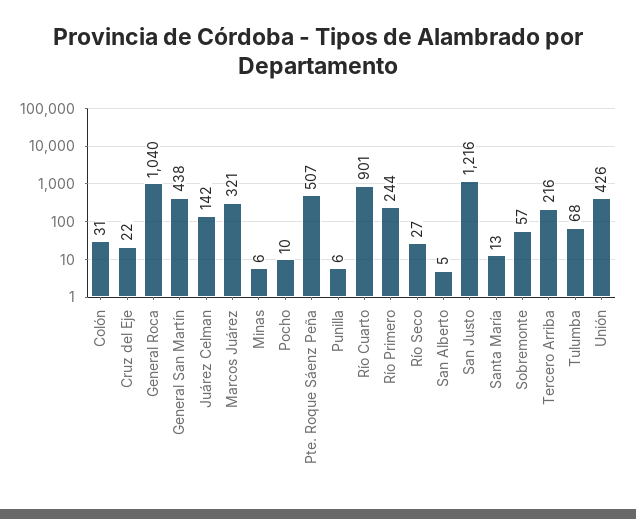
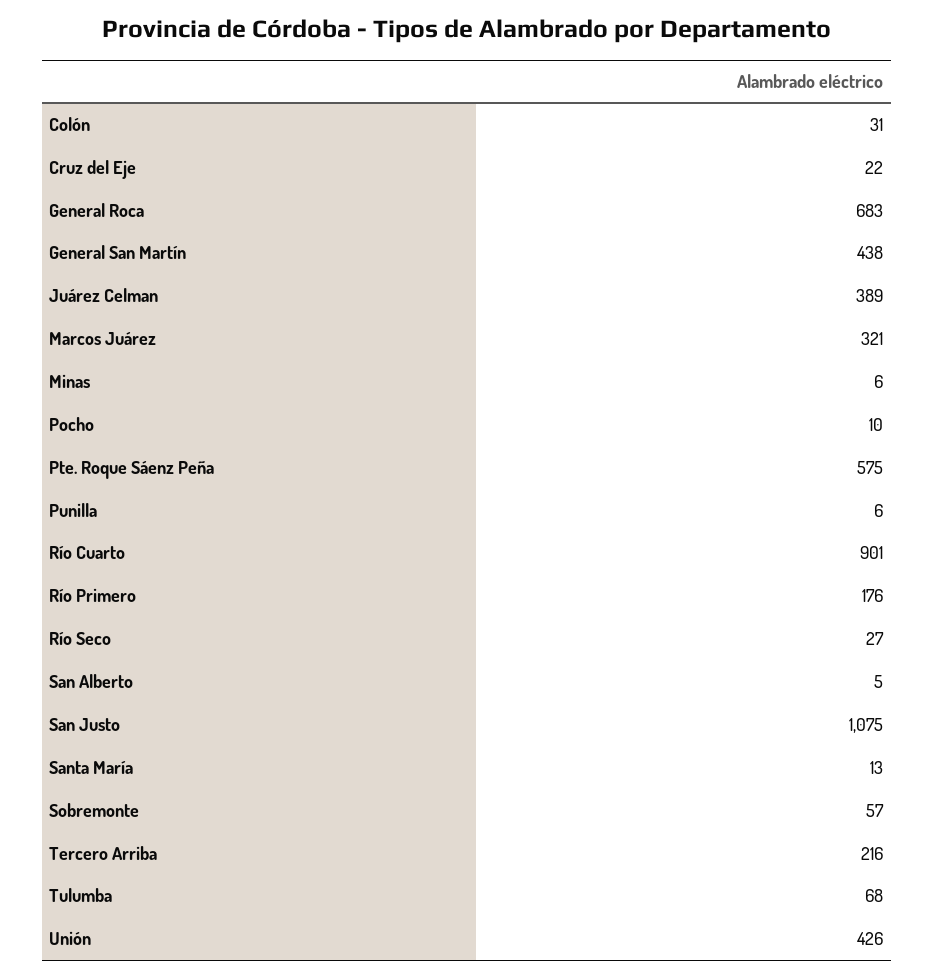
General Roca: 1040 -> 683
Juárez Celman: 142 -> 389
Pte. Roque Sáenz Peña: 507 -> 575
Río Primero: 244 -> 176
San Justo: 1216 -> 1075

